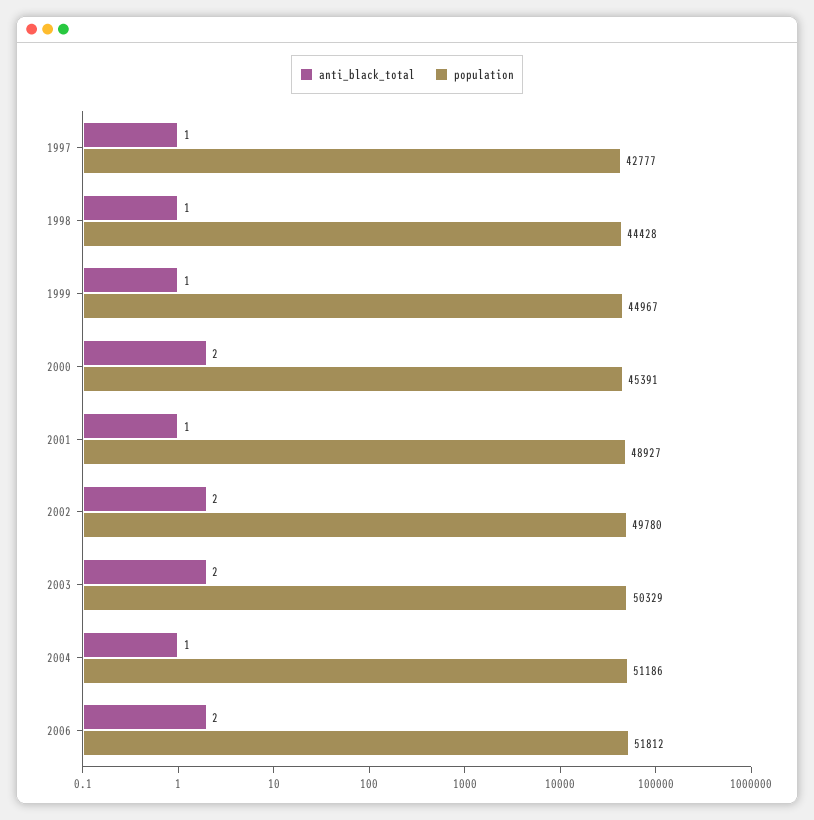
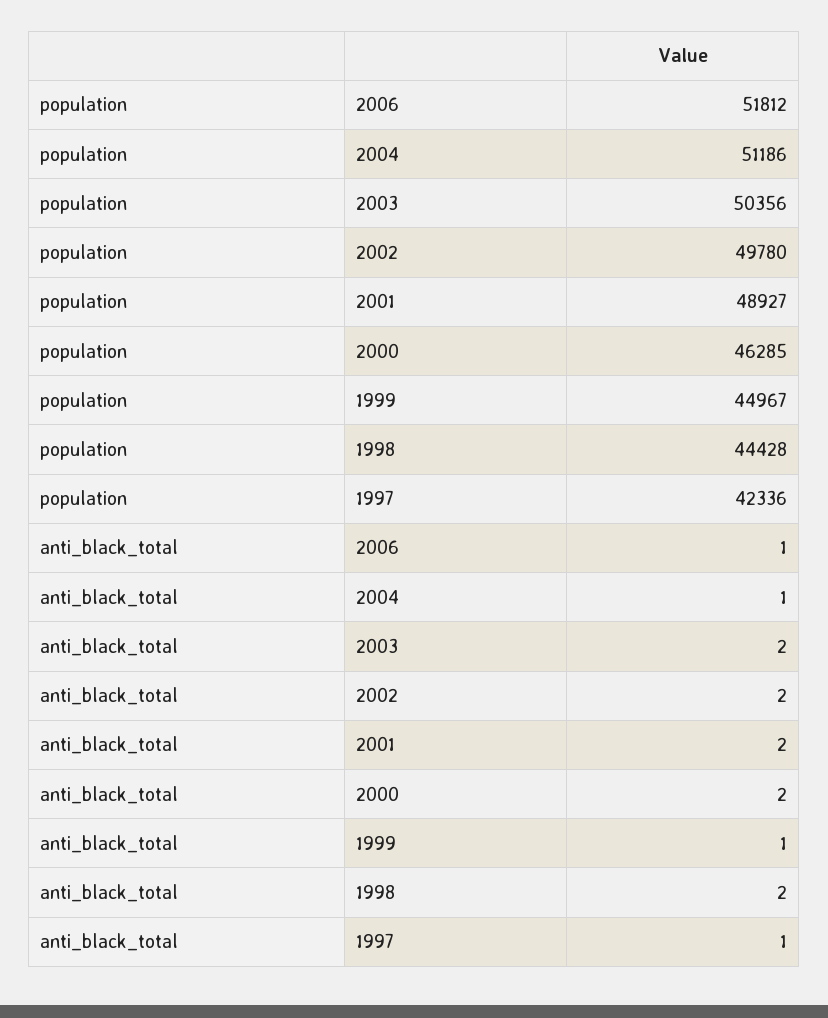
population, 1997: 42777 -> 42336
anti_black_total, 1998: 1 -> 2
population, 2000: 45391 -> 46285
anti_black_total, 2001: 1 -> 2
population, 2003: 50329 -> 50356
anti_black_total, 2006: 2 -> 1

